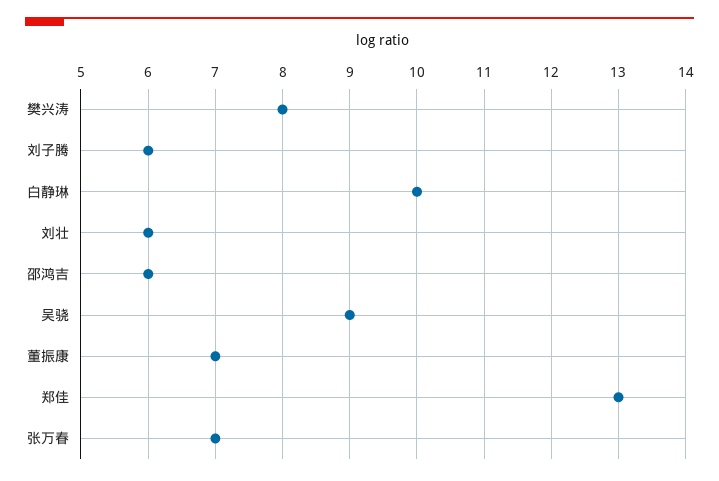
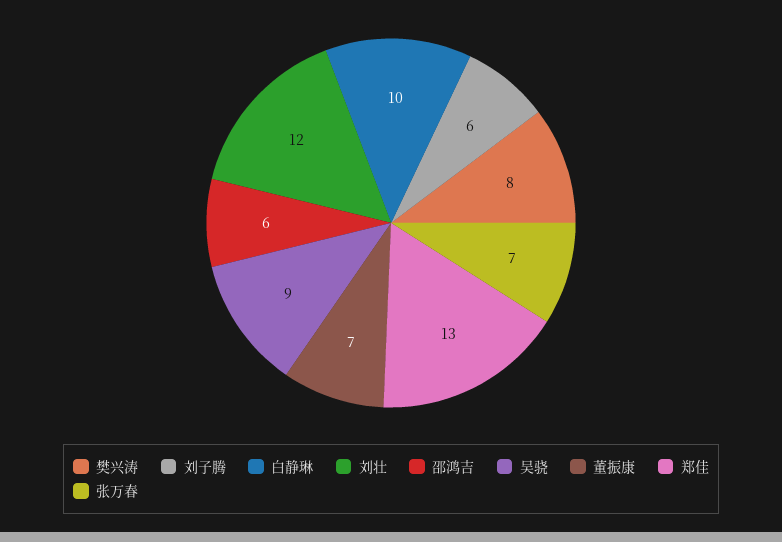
刘壮: 6 -> 12

